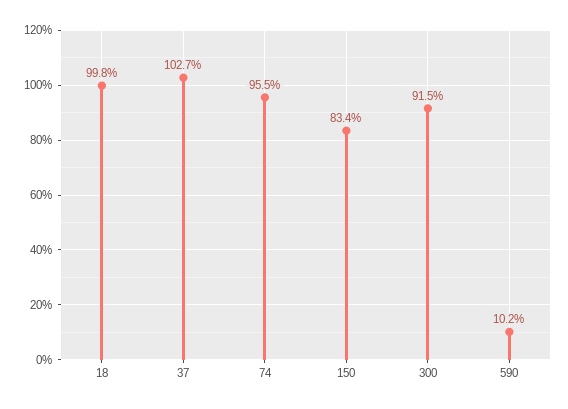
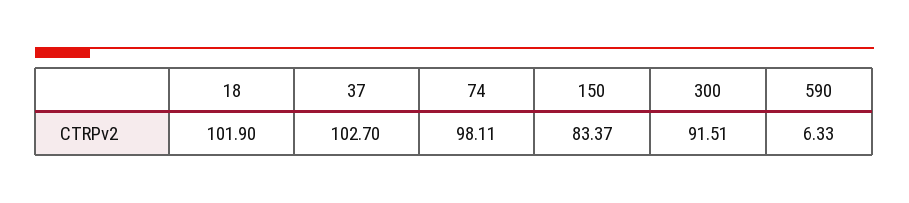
18: 99.8 -> 101.9
74: 95.5 -> 98.11
590: 10.2 -> 6.33

